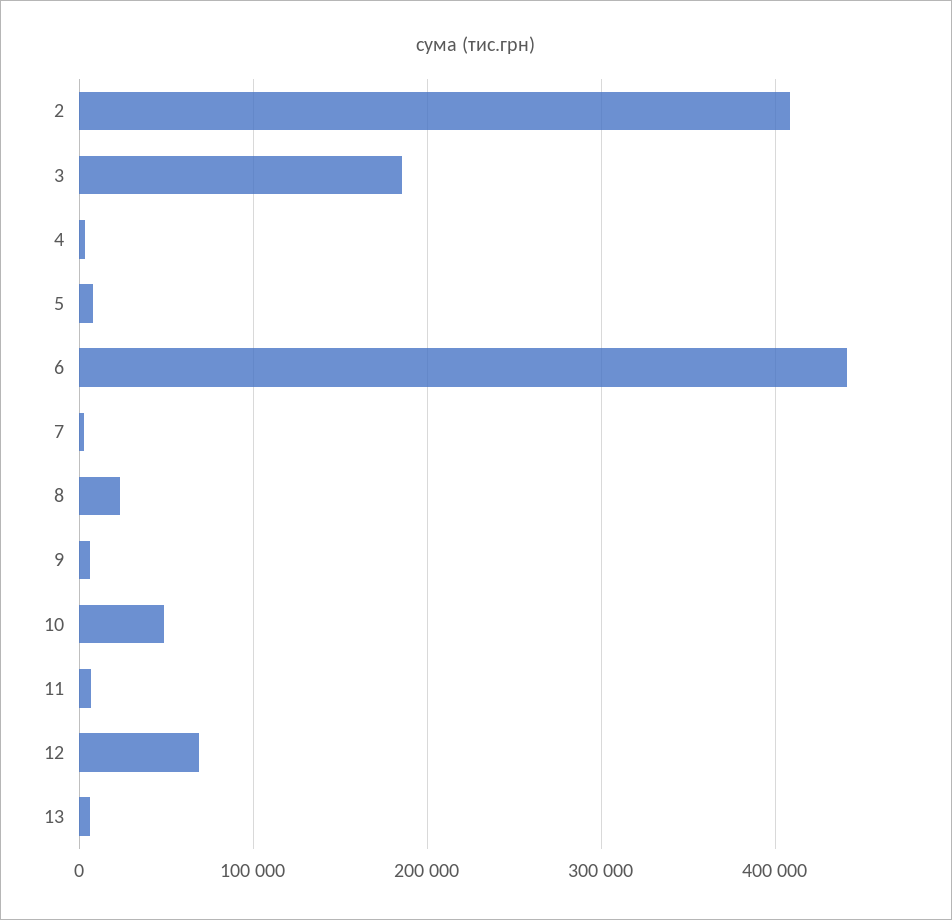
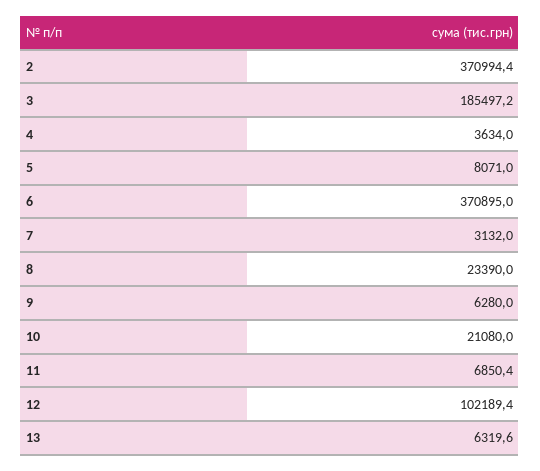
2: 410000 -> 370994.4
6: 440000 -> 370895
10: 50000 -> 21080
12: 70000 -> 102189.4

